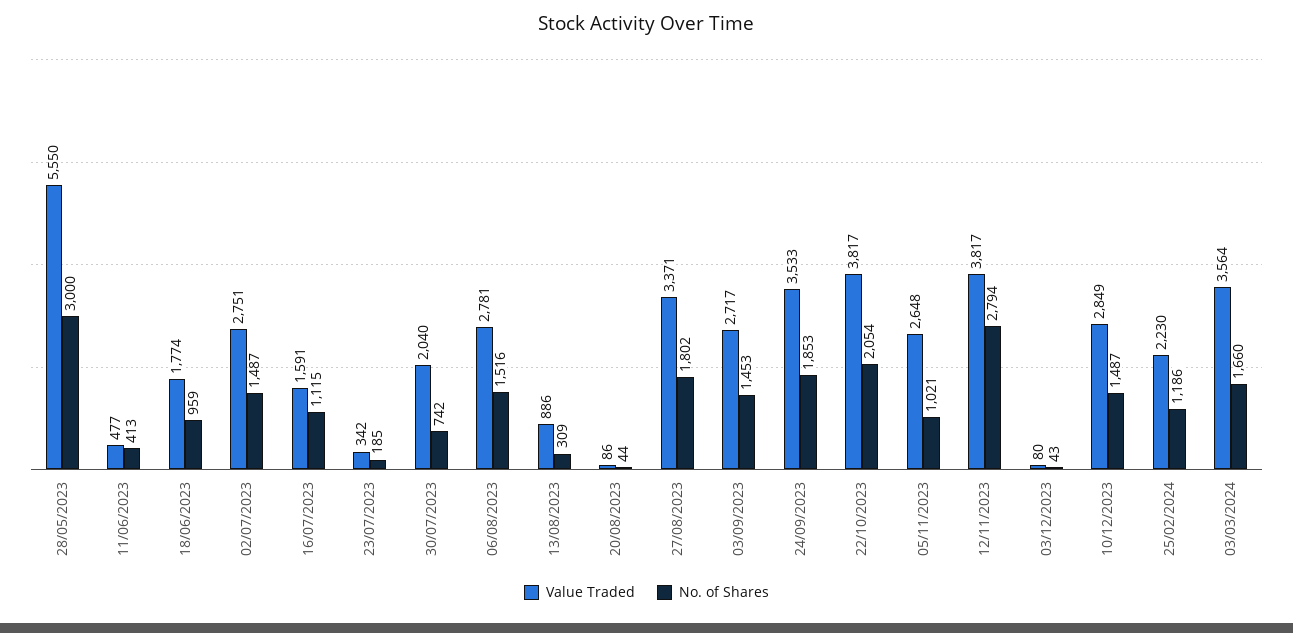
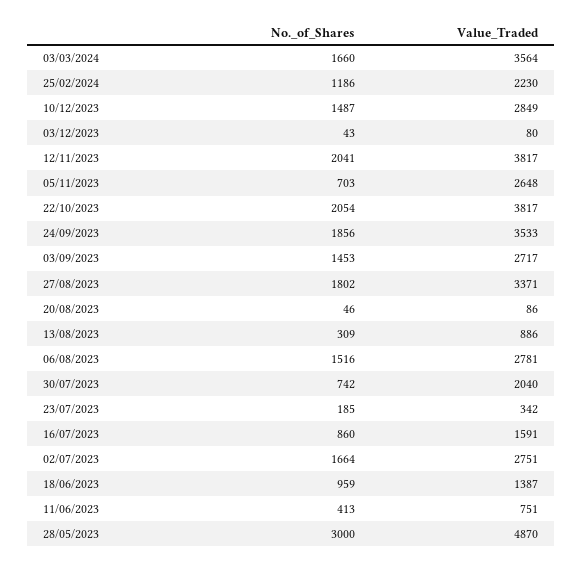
Value Traded, 28/05/2023: 5550 -> 4870
Value Traded, 11/06/2023: 477 -> 751
Value Traded, 18/06/2023: 1774 -> 1387
No. of Shares, 02/07/2023: 1487 -> 1664
No. of Shares, 16/07/2023: 1115 -> 860
No. of Shares, 20/08/2023: 44 -> 46
No. of Shares, 24/09/2023: 1853 -> 1856
No. of Shares, 05/11/2023: 1021 -> 703
No. of Shares, 12/11/2023: 2794 -> 2041

